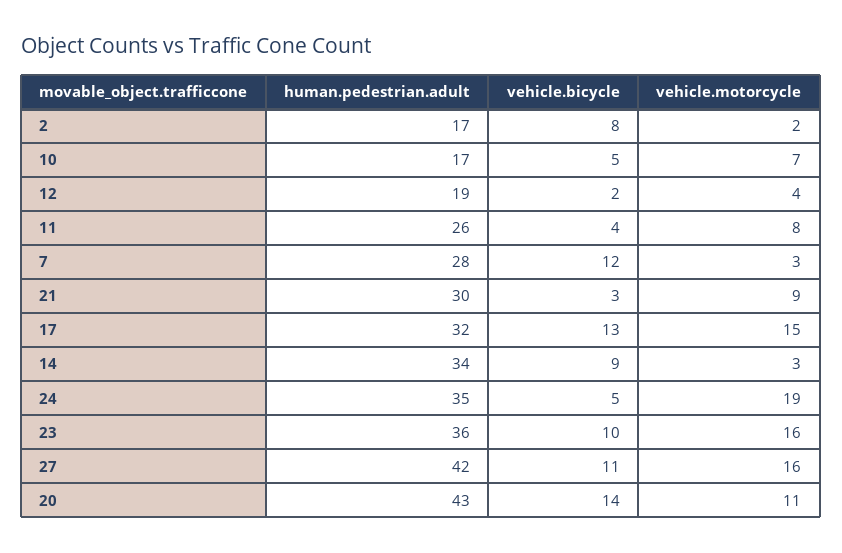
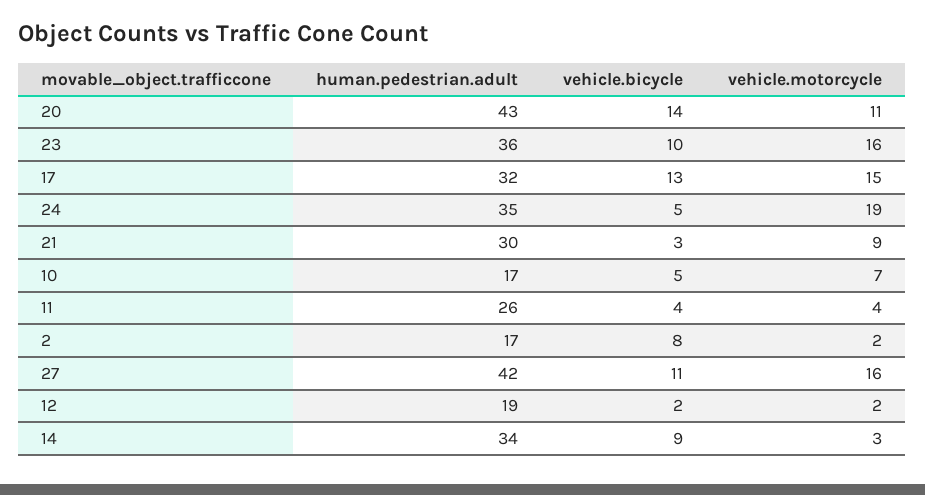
vehicle.motorcycle, 12: 4 -> 2
vehicle.motorcycle, 11: 8 -> 4
human.pedestrian.adult, 7: 28 -> none
vehicle.bicycle, 7: 12 -> none
vehicle.motorcycle, 7: 3 -> none

